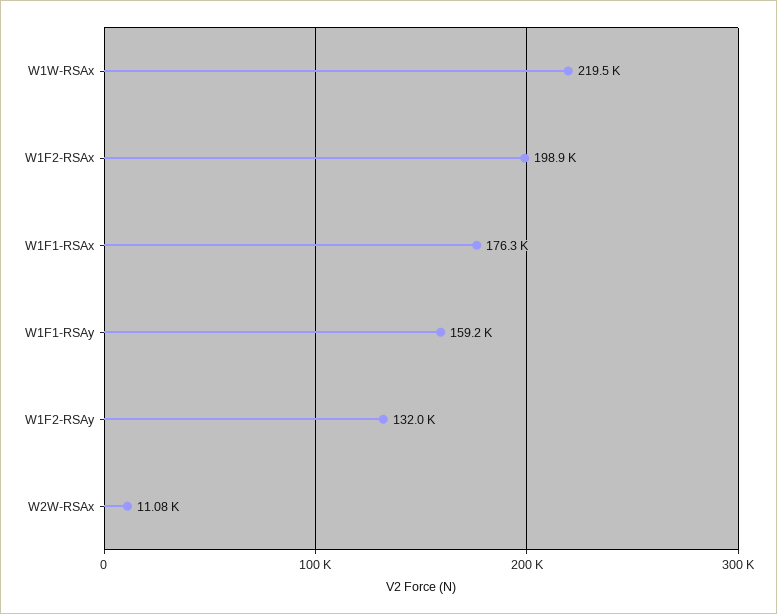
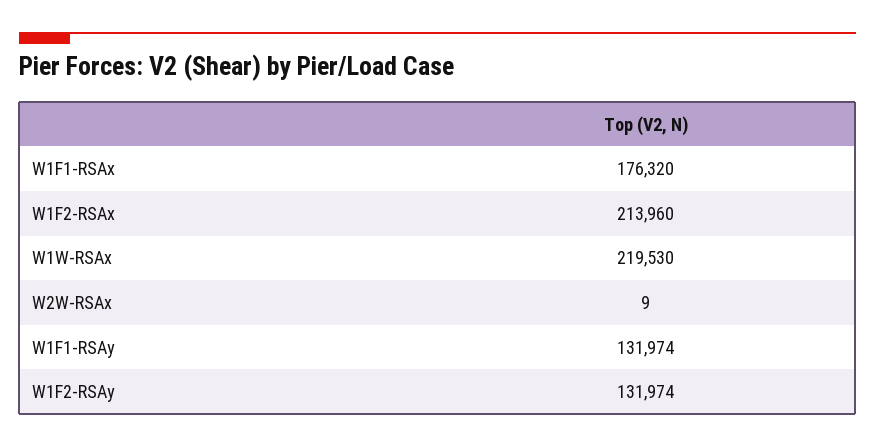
W1F2-RSAx: 198900 -> 213960
W1F1-RSAy: 159200 -> 131974
W2W-RSAx: 11080 -> 9

